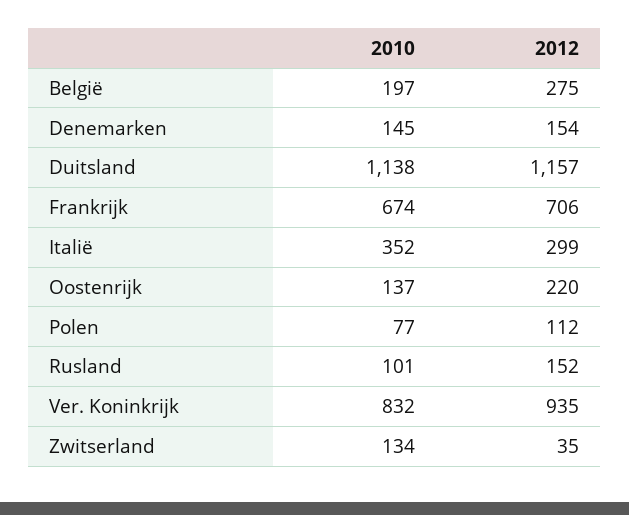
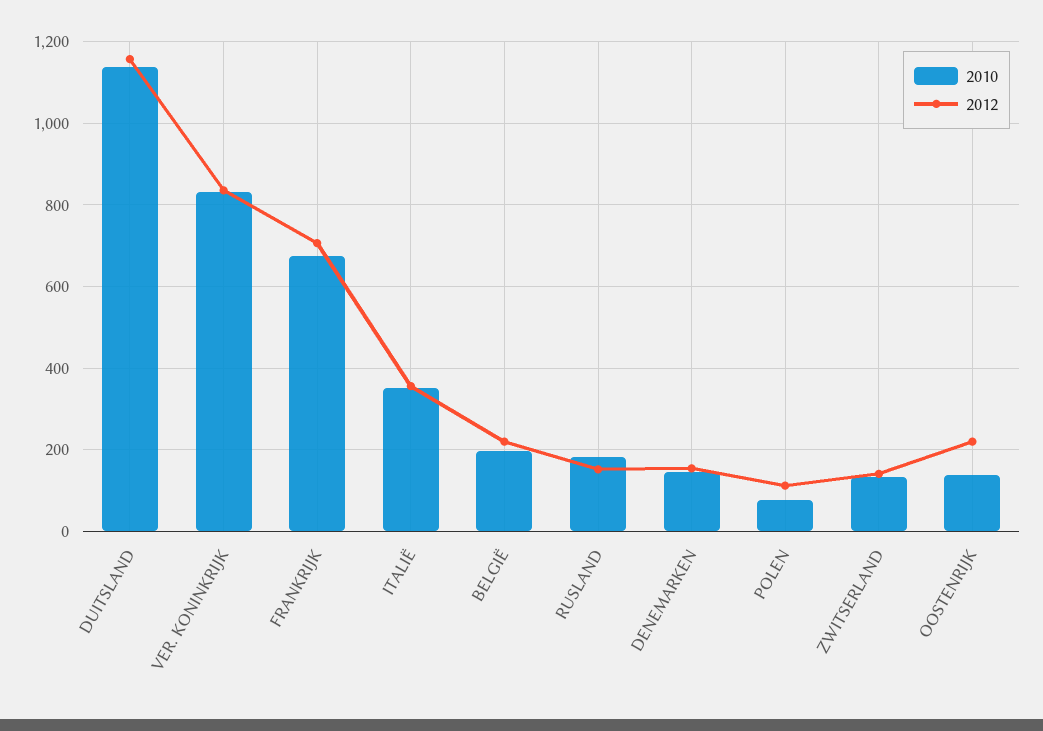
2012, België: 275 -> 220
2012, Italië: 299 -> 360
2010, Rusland: 101 -> 180
2012, Ver. Koninkrijk: 935 -> 840
2012, Zwitserland: 35 -> 140

